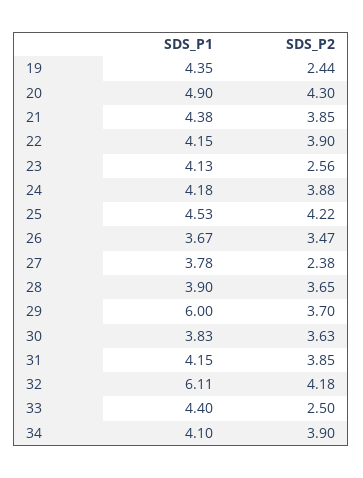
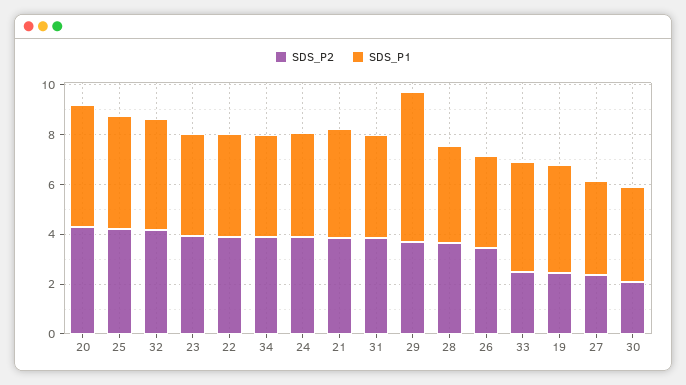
SDS_P2, 23: 2.56 -> 4
SDS_P2, 30: 3.63 -> 2
SDS_P1, 32: 6.11 -> 4.5

